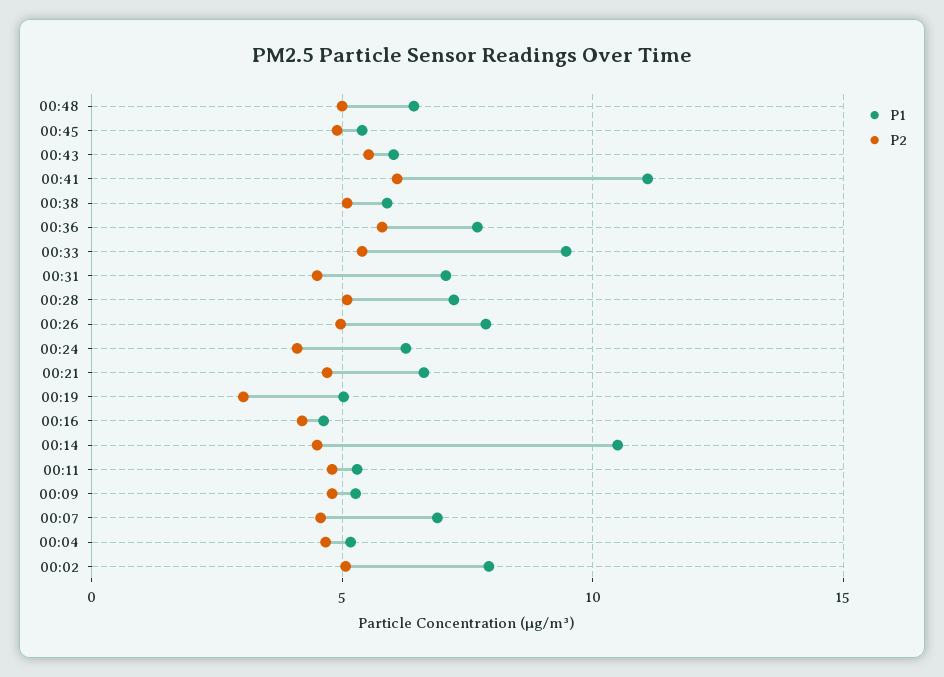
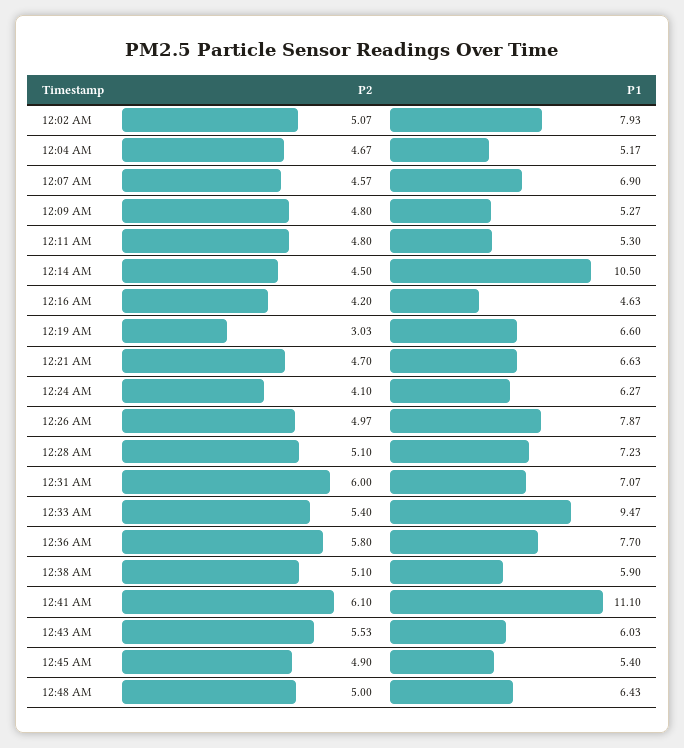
P2, 00:31: 4.5 -> 6
P1, 00:19: 5 -> 6.6

